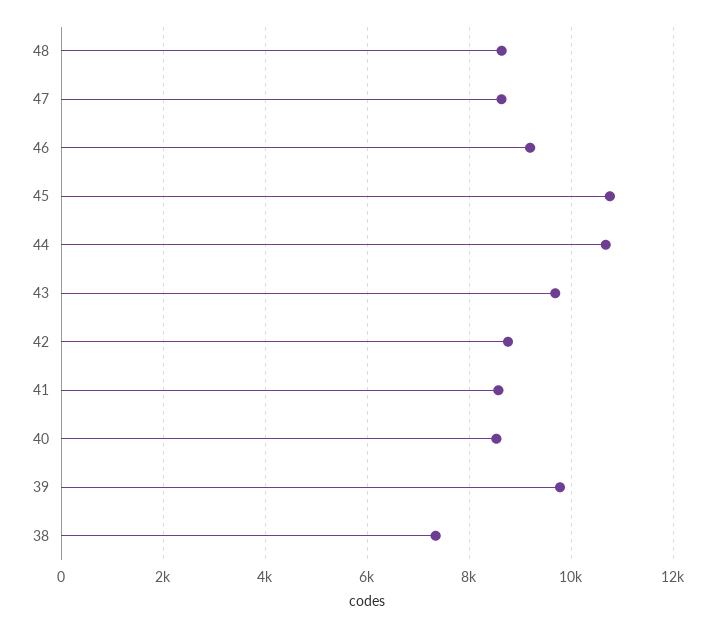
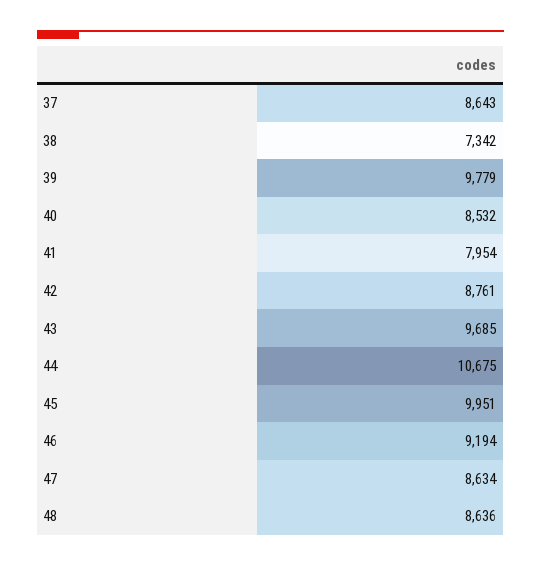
45: 10800 -> 9951
41: 8600 -> 7954
37: none -> 8643

